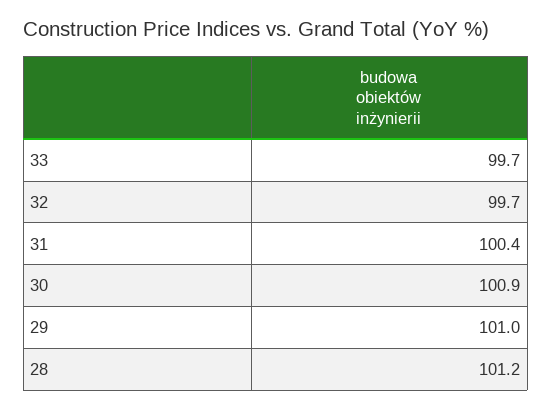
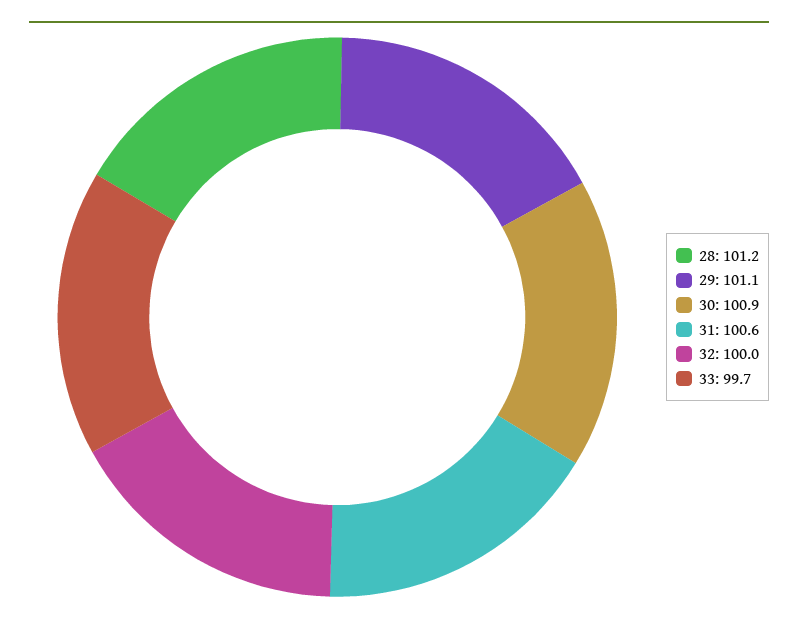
32: 99.7 -> 100
31: 100.4 -> 100.6
29: 101 -> 101.1

